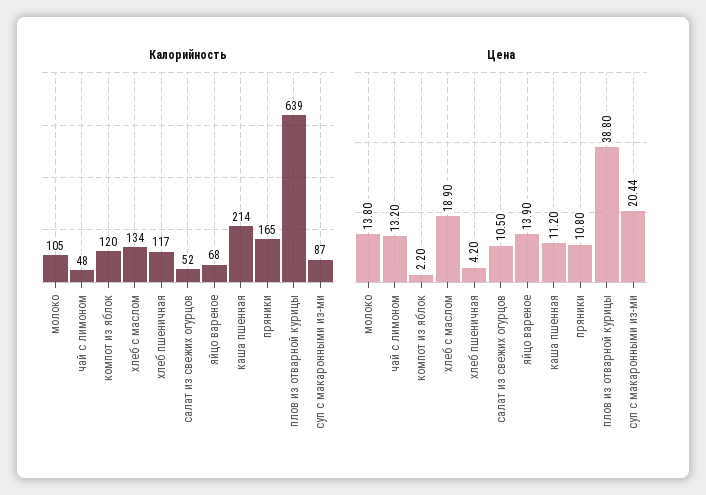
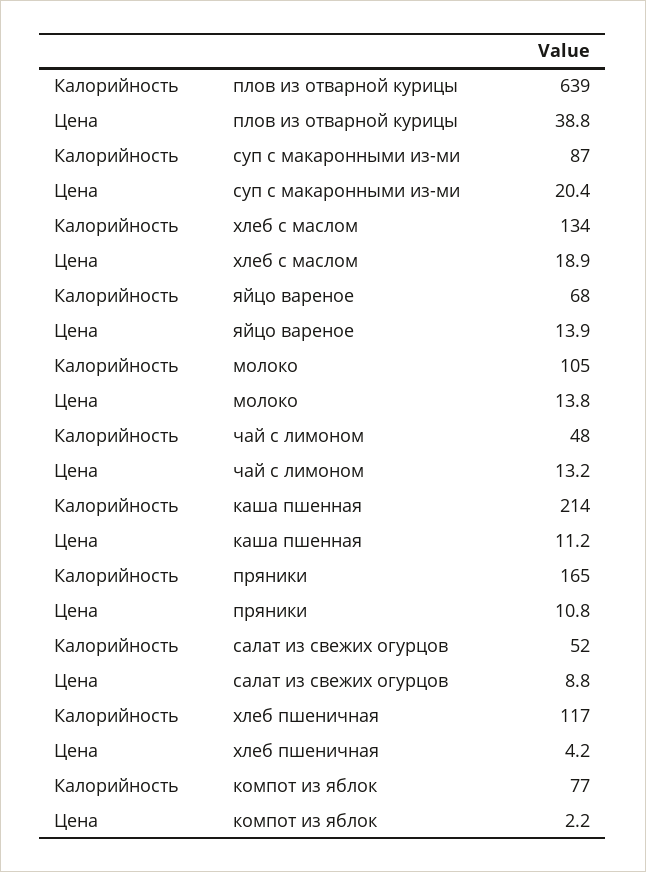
Калорийность, компот из яблок: 120 -> 77
Цена, салат из свежих огурцов: 10.5 -> 8.8

